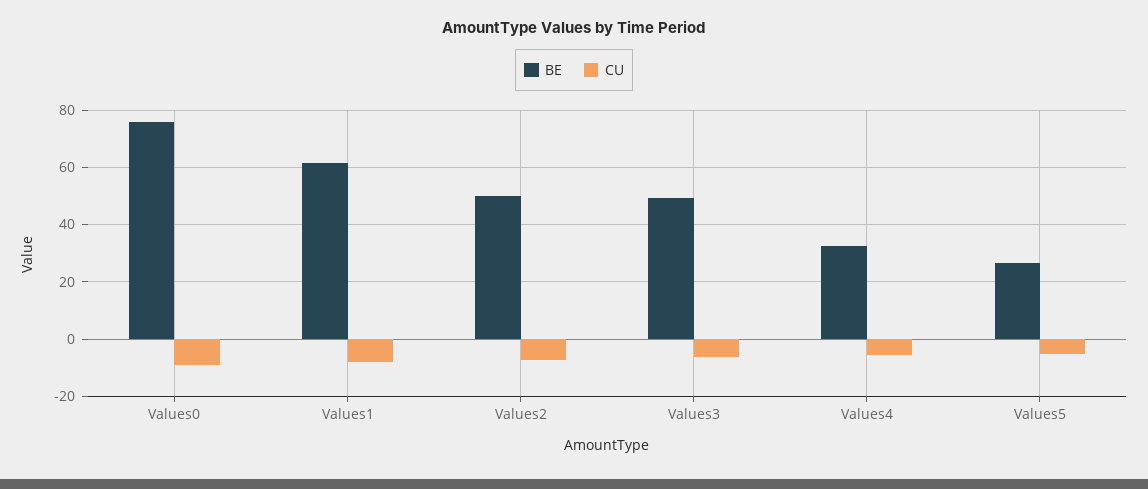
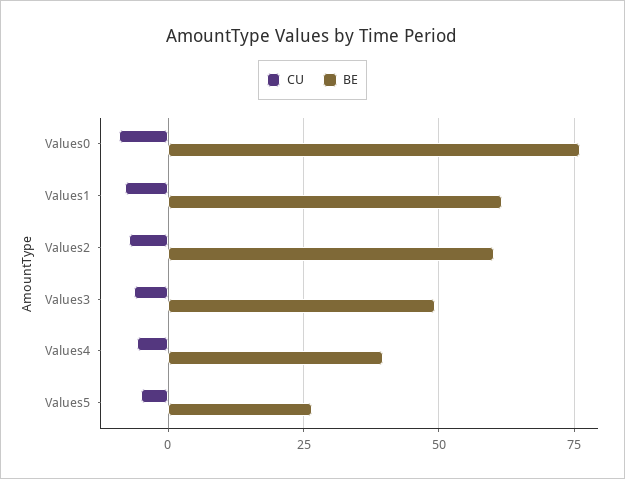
BE, Values2: 50 -> 60
BE, Values4: 32.5 -> 40

